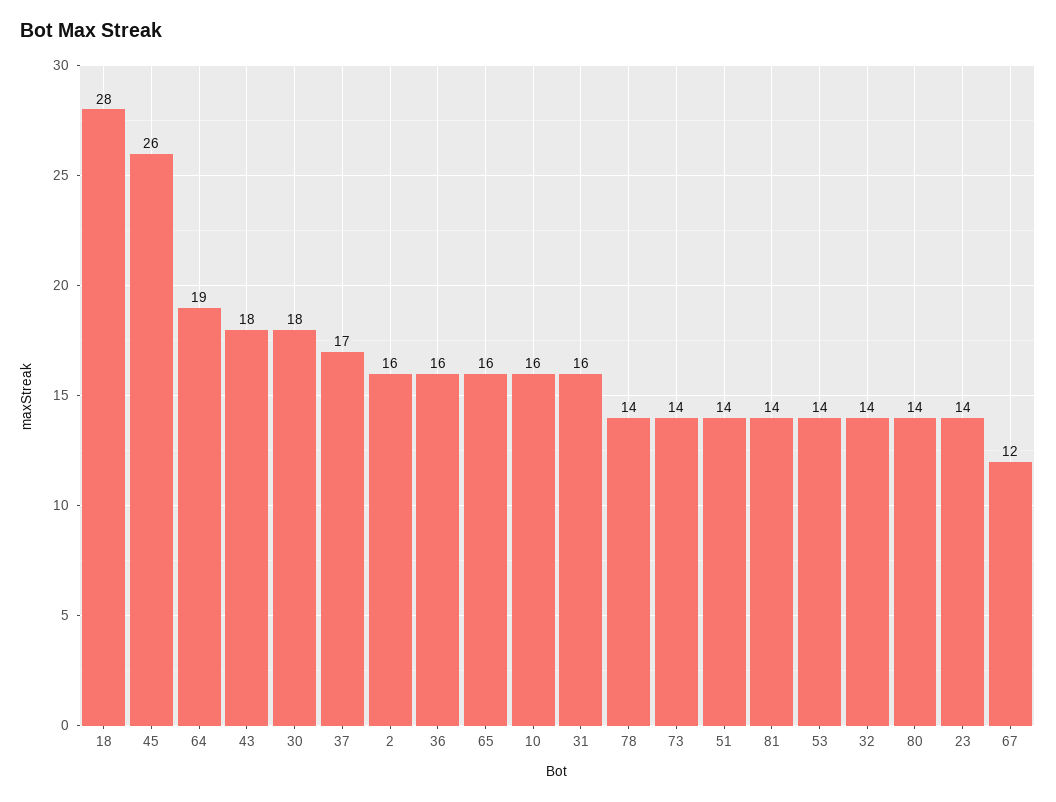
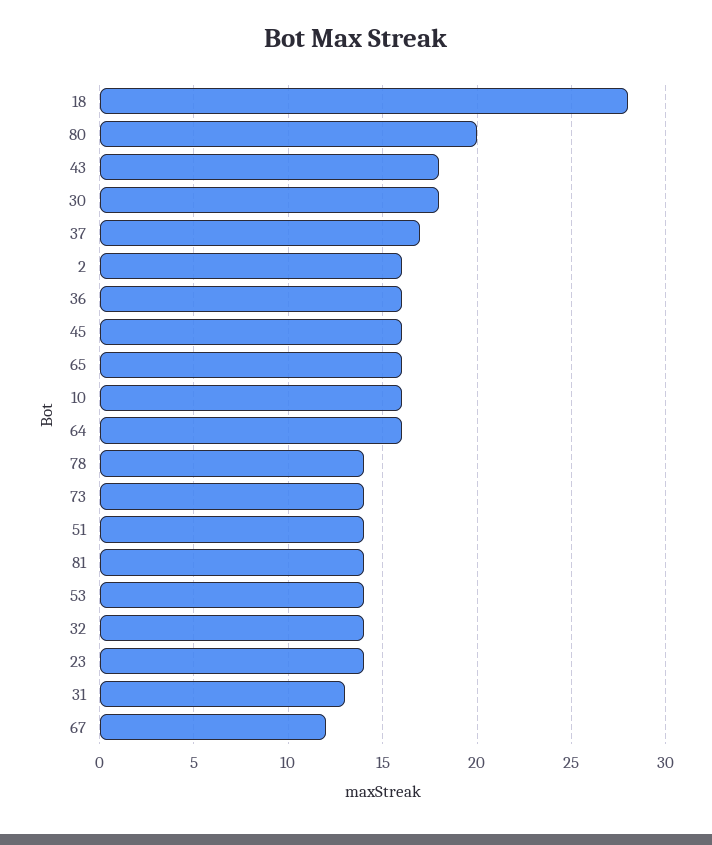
45: 26 -> 16
64: 19 -> 16
31: 16 -> 13
80: 14 -> 20

